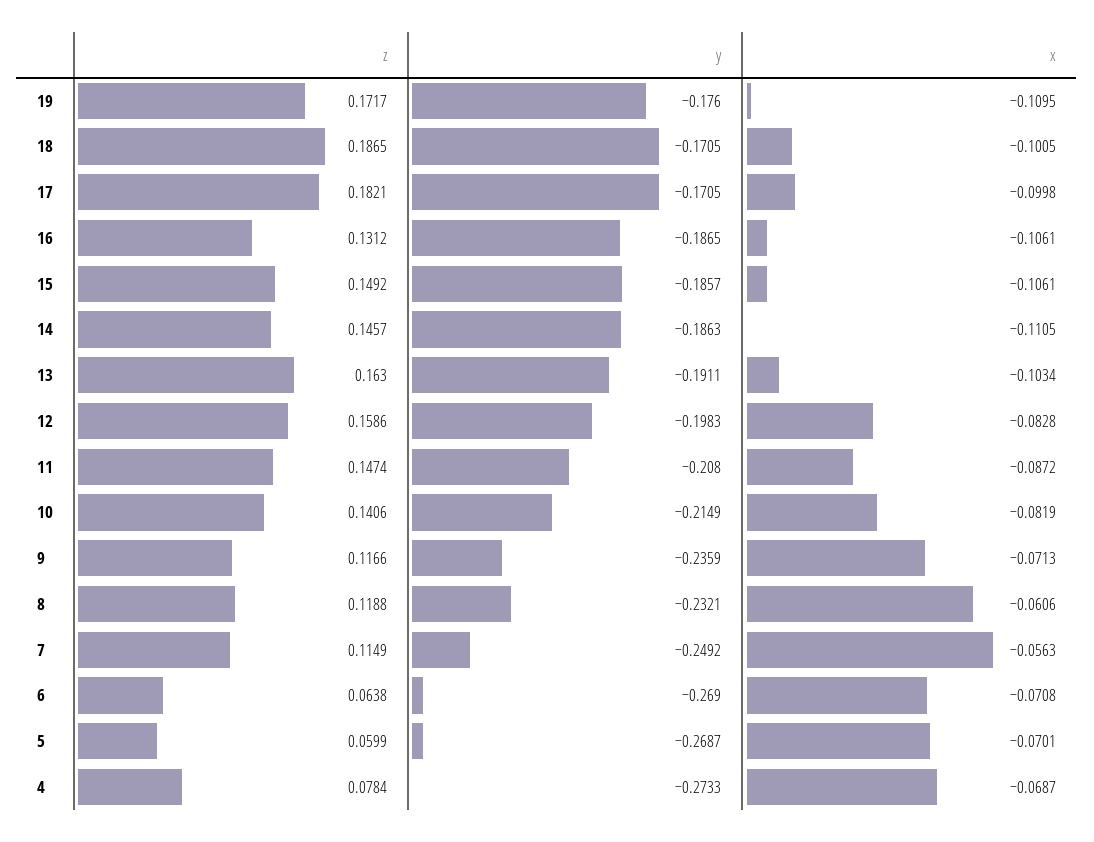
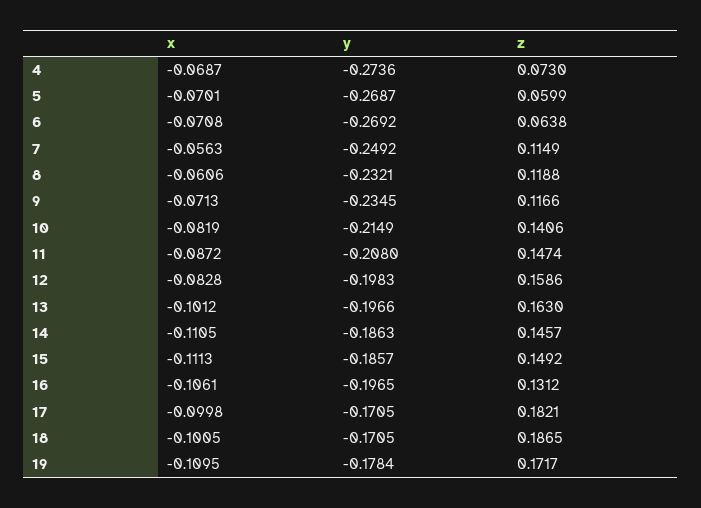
y, 19: -0.176 -> -0.1784
y, 16: -0.1865 -> -0.1965
x, 15: -0.1061 -> -0.1113
y, 13: -0.1911 -> -0.1966
x, 13: -0.1034 -> -0.1012
y, 9: -0.2359 -> -0.2345
y, 6: -0.269 -> -0.2692
z, 4: 0.0784 -> 0.073
y, 4: -0.2733 -> -0.2736

